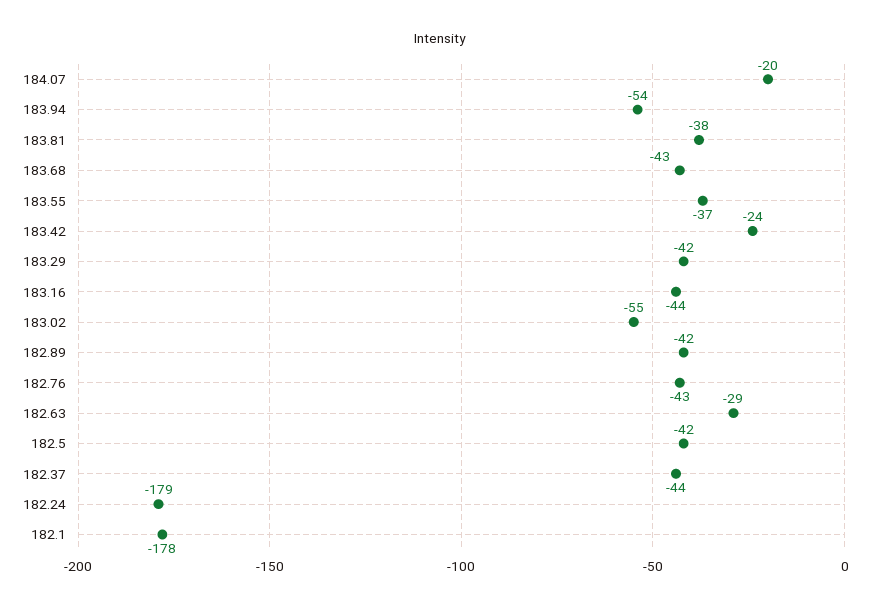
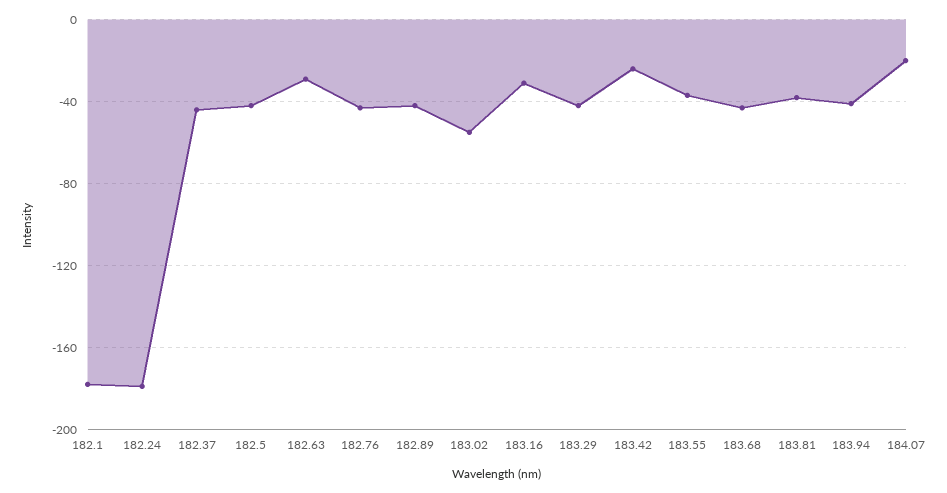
183.94: -54 -> -40
183.16: -44 -> -30

